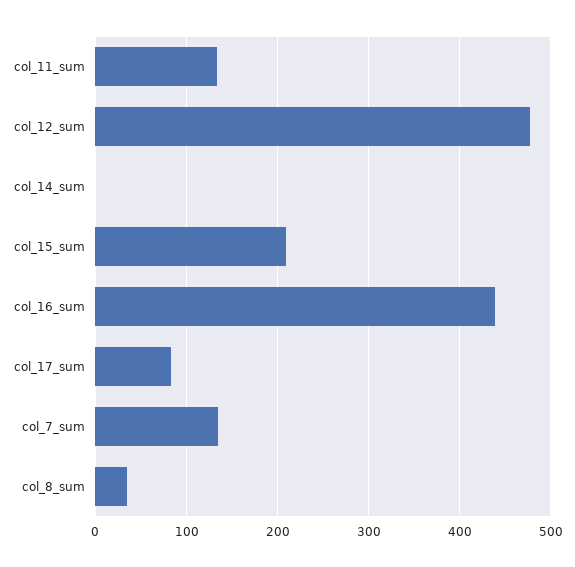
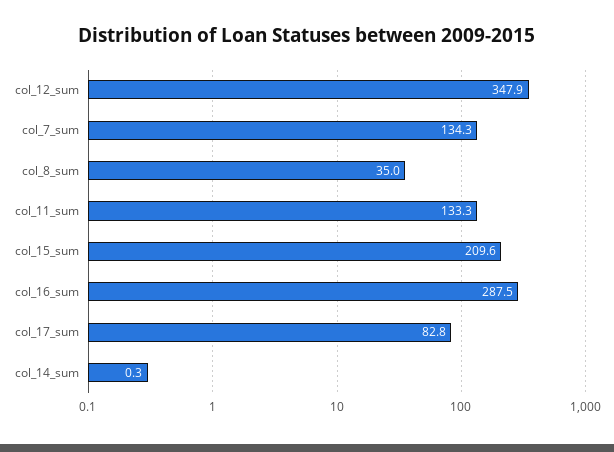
col_12_sum: 480 -> 347.9
col_16_sum: 440 -> 287.5

